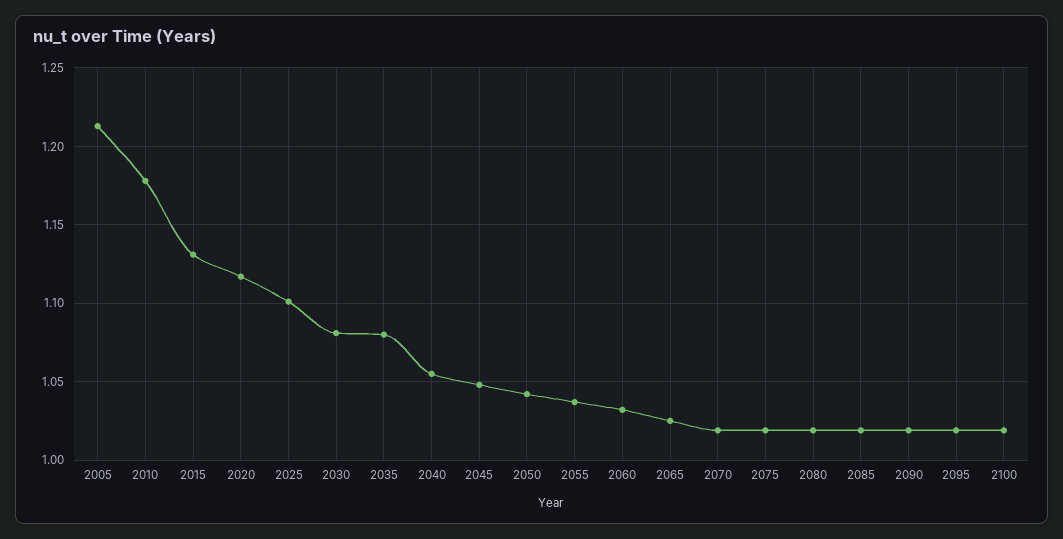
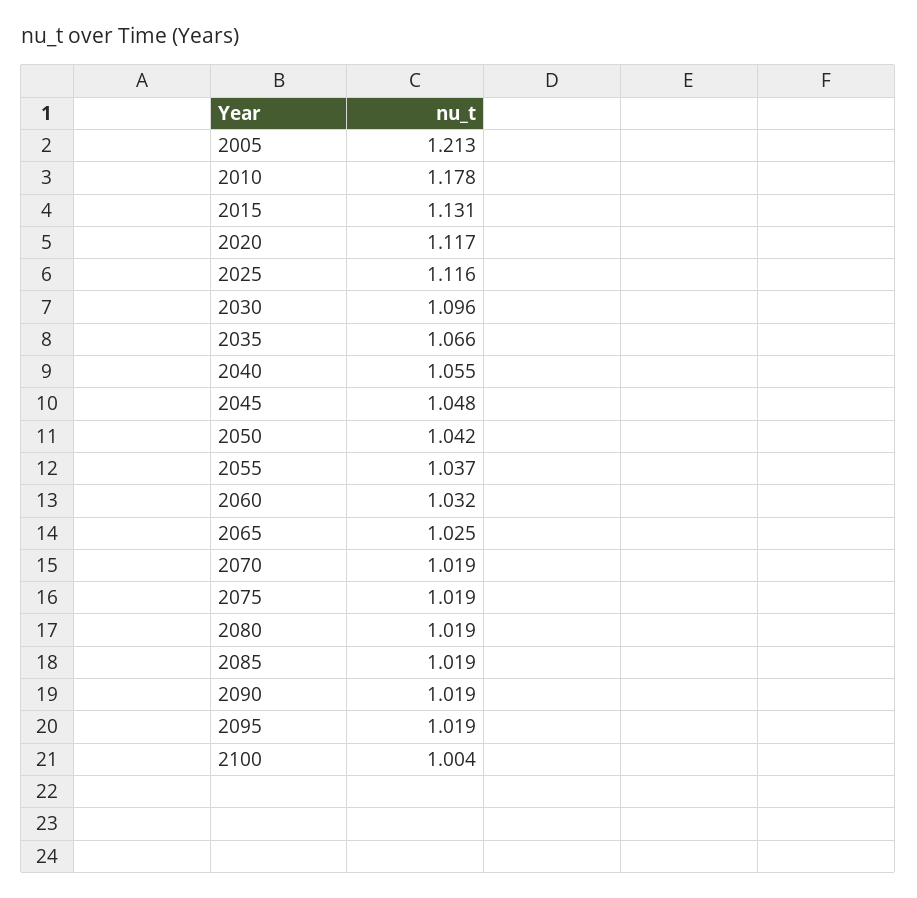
2025: 1.1 -> 1.116
2030: 1.08 -> 1.096
2035: 1.08 -> 1.066
2100: 1.02 -> 1.004

